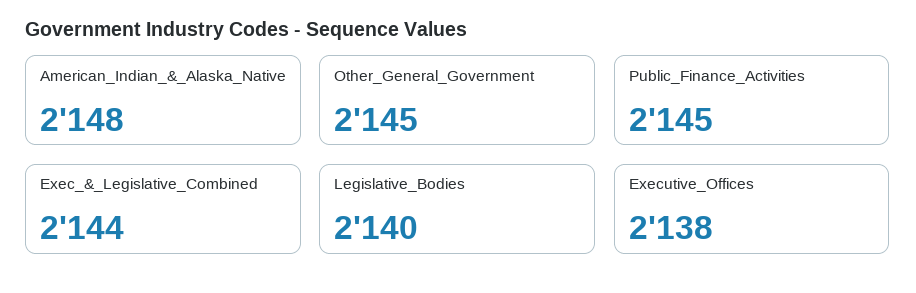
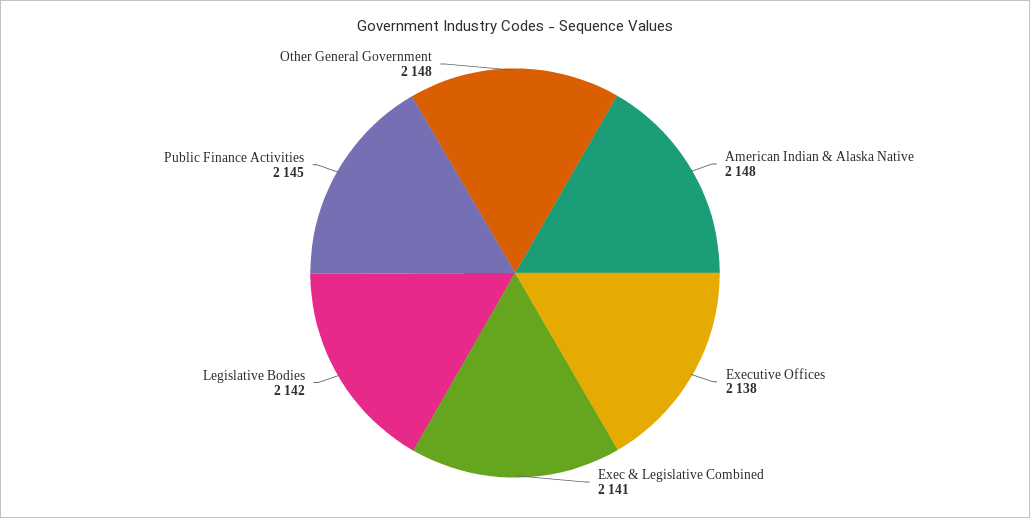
Other_General_Government: 2145 -> 2148
Exec_&_Legislative_Combined: 2144 -> 2141
Legislative_Bodies: 2140 -> 2142

